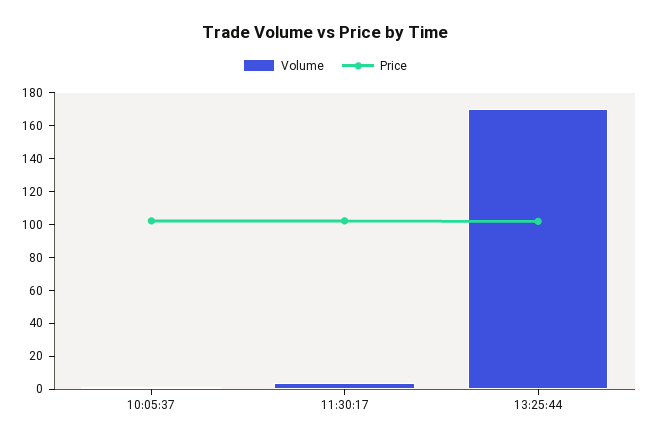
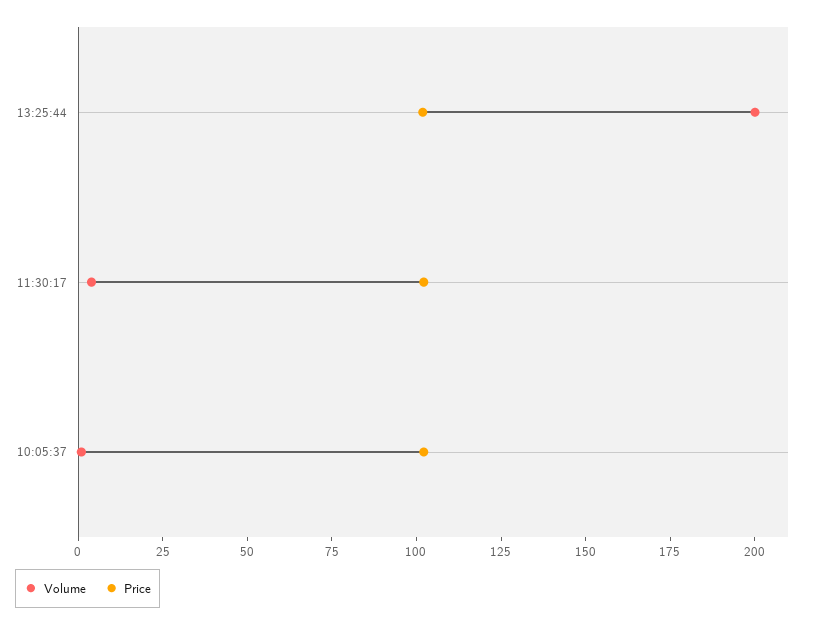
Volume, 13:25:44: 170 -> 200

